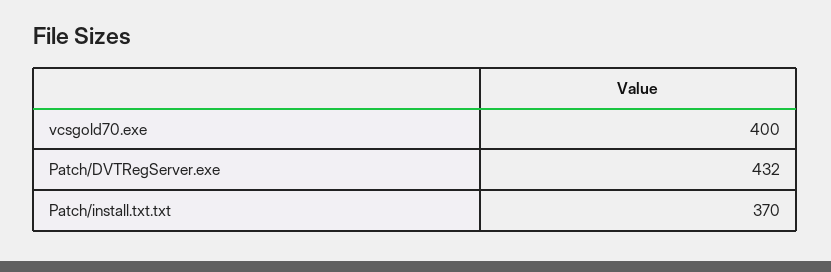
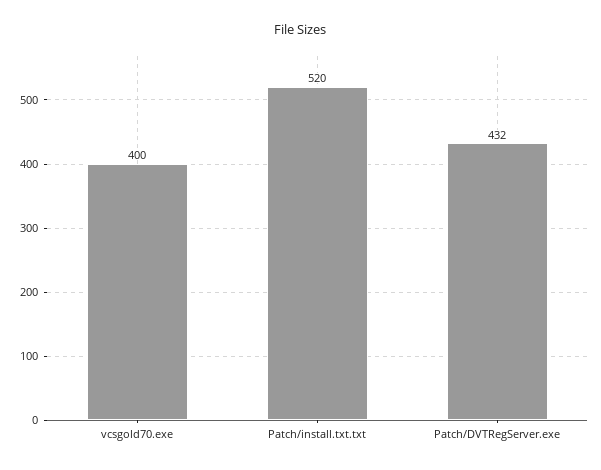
Patch/install.txt.txt: 370 -> 520

